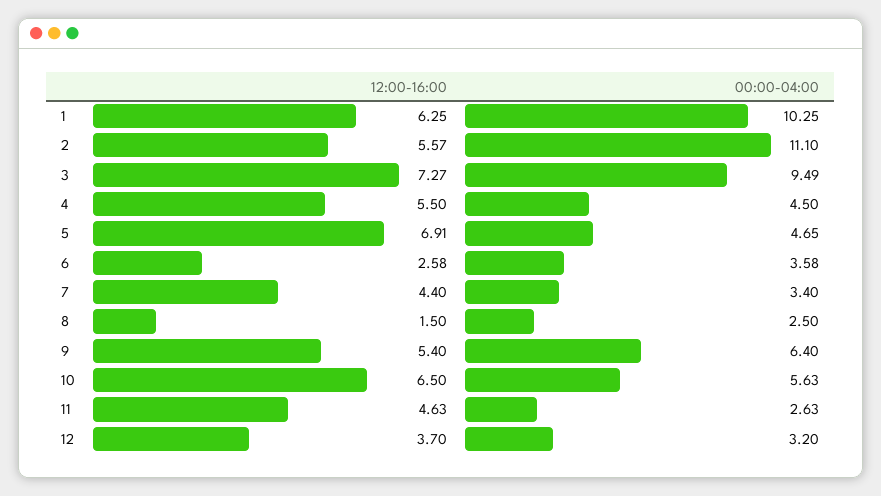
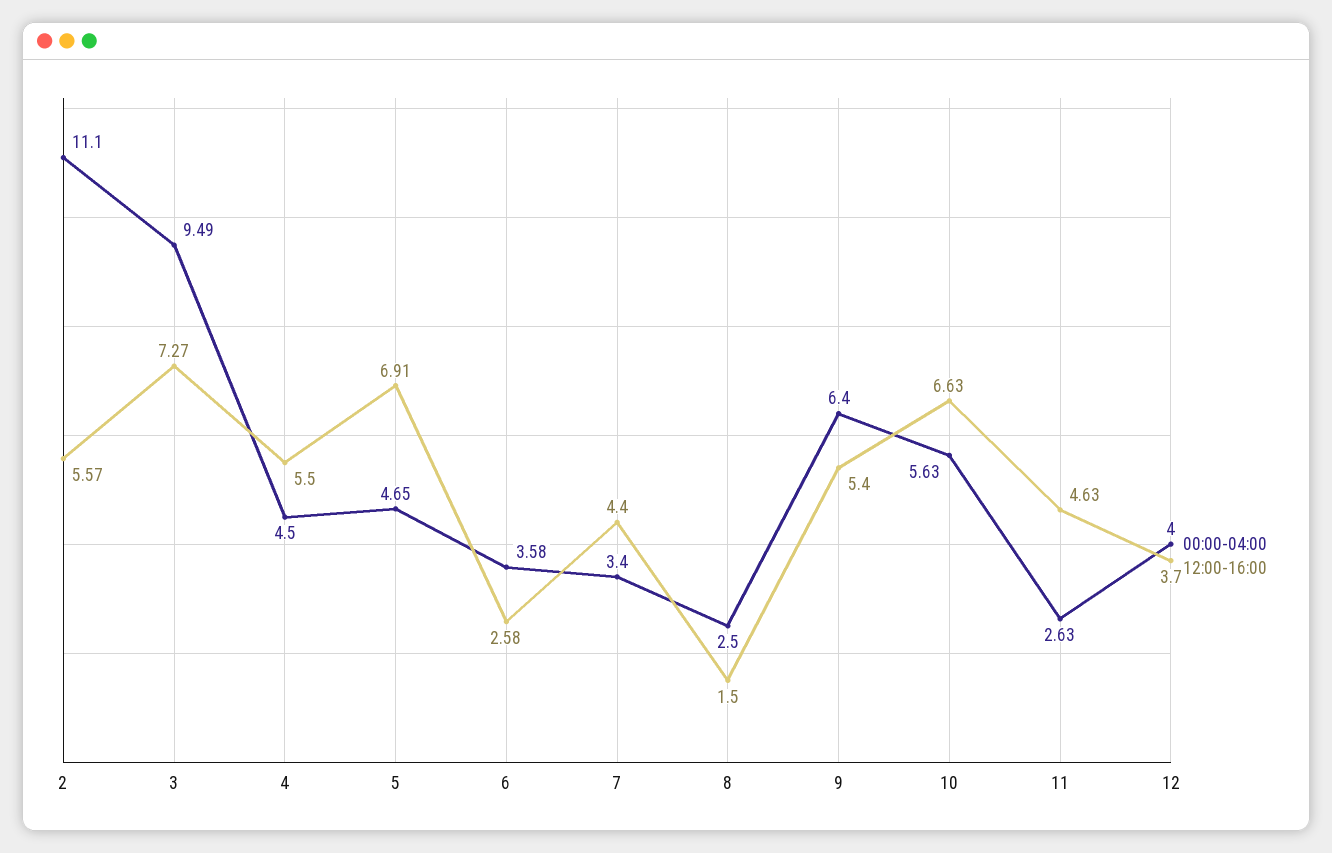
12:00-16:00, 1: 6.25 -> none
00:00-04:00, 1: 10.25 -> none
12:00-16:00, 10: 6.5 -> 6.63
00:00-04:00, 12: 3.2 -> 4

